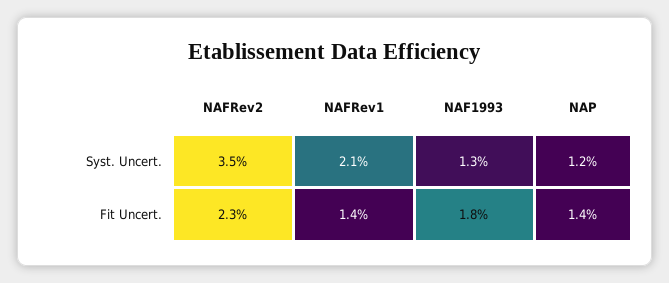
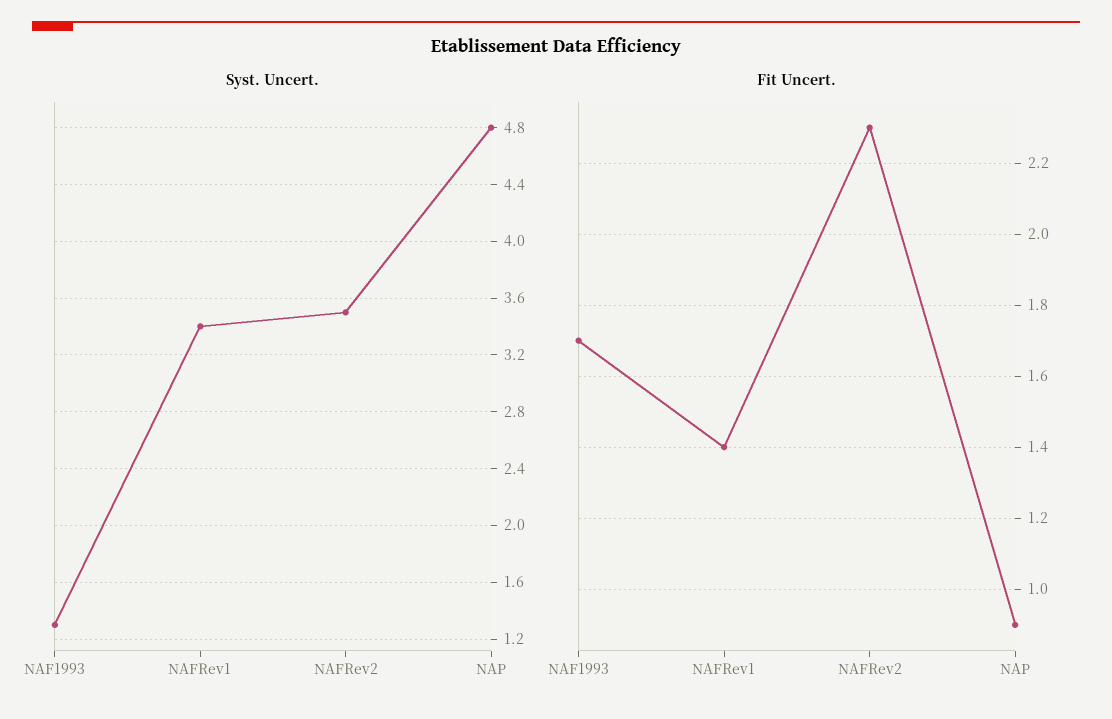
Syst. Uncert., NAFRev1: 2.1 -> 3.4
Syst. Uncert., NAP: 1.2 -> 4.8
Fit Uncert., NAF1993: 1.8 -> 1.7
Fit Uncert., NAP: 1.4 -> 0.9

